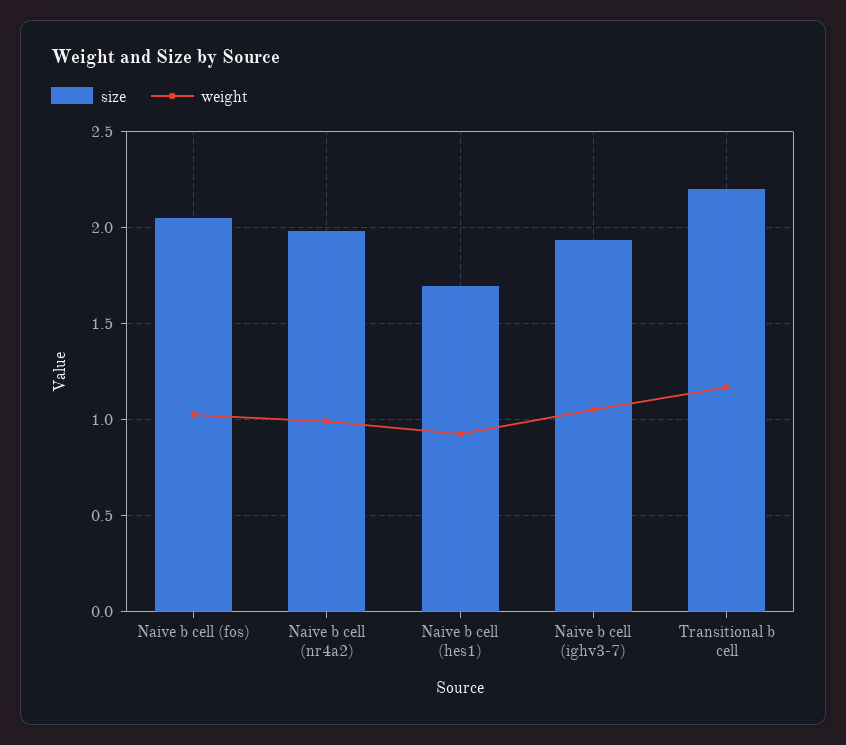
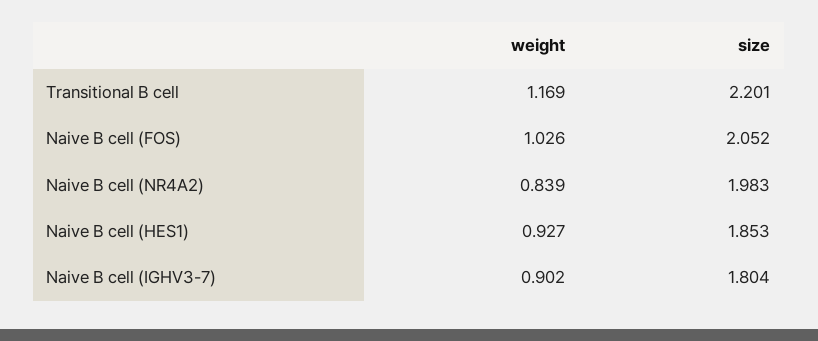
weight, Naive b cell (nr4a2): 1 -> 0.839
size, Naive b cell (hes1): 1.7 -> 1.853
size, Naive b cell (ighv3-7): 1.95 -> 1.804
weight, Naive b cell (ighv3-7): 1.05 -> 0.902

